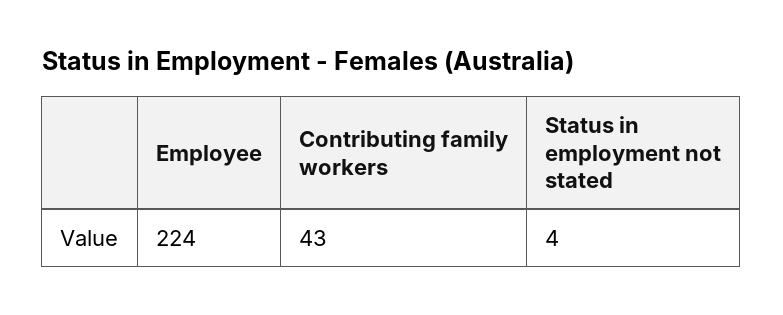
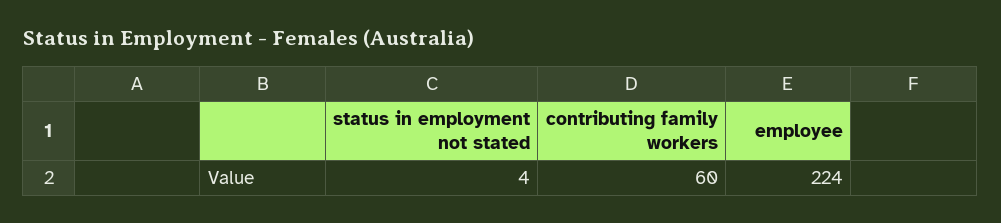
Contributing family workers: 43 -> 60

